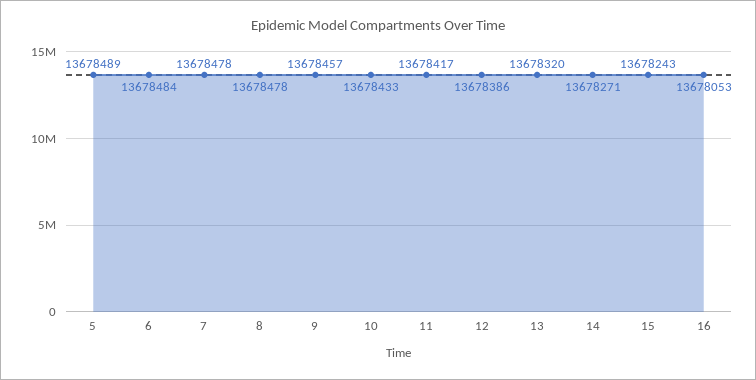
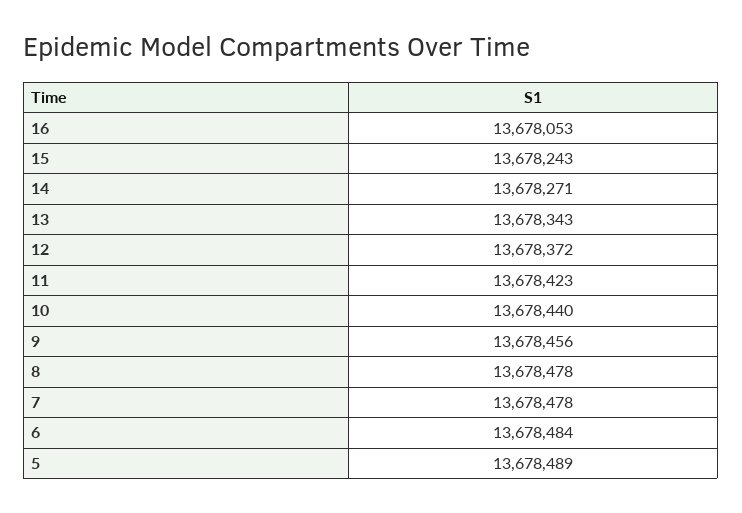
9: 13678457 -> 13678456
10: 13678433 -> 13678440
11: 13678417 -> 13678423
12: 13678386 -> 13678372
13: 13678320 -> 13678343

